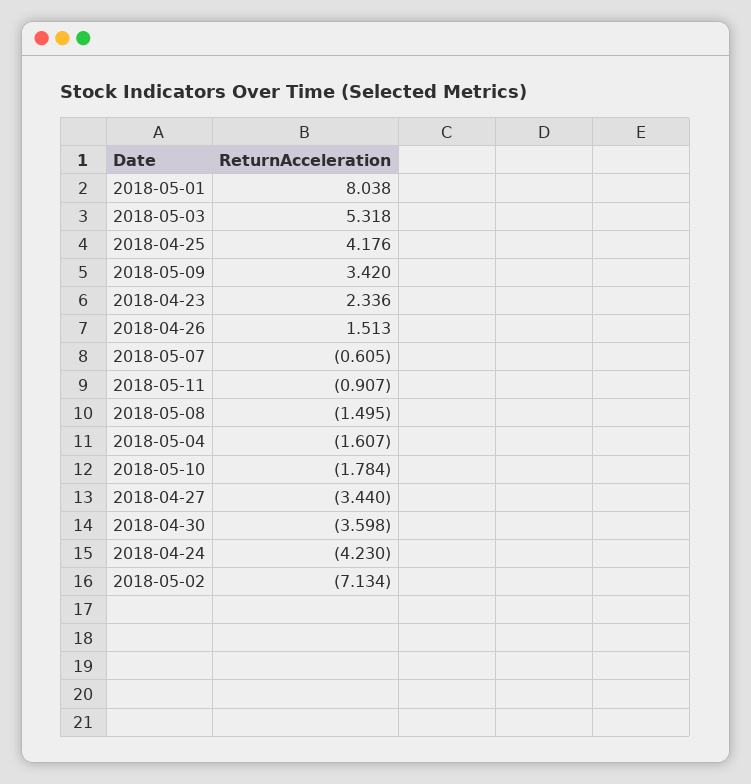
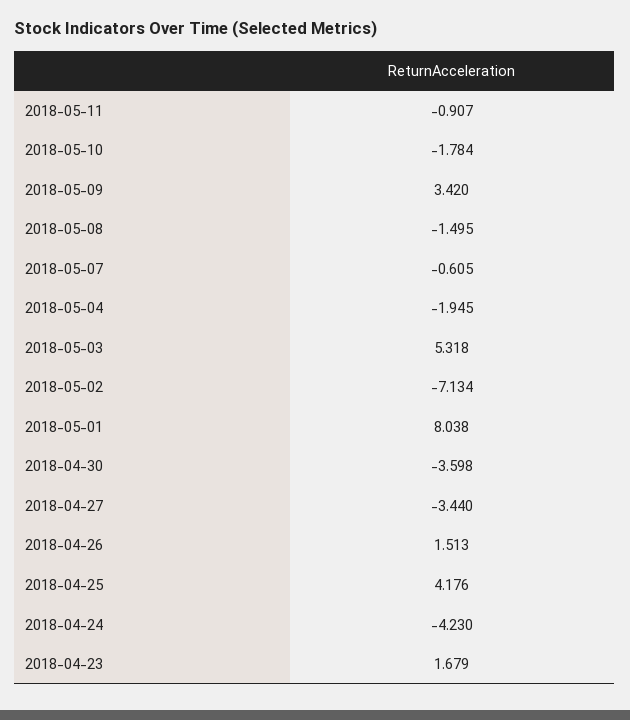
2018-04-23: 2.336 -> 1.679
2018-05-04: -1.607 -> -1.945

